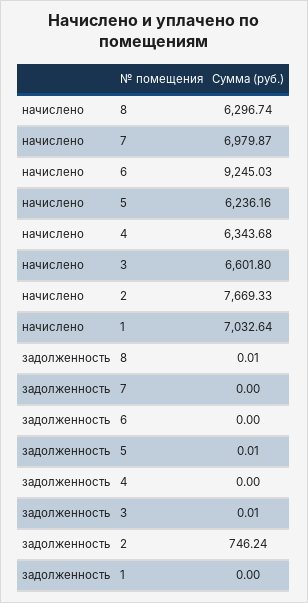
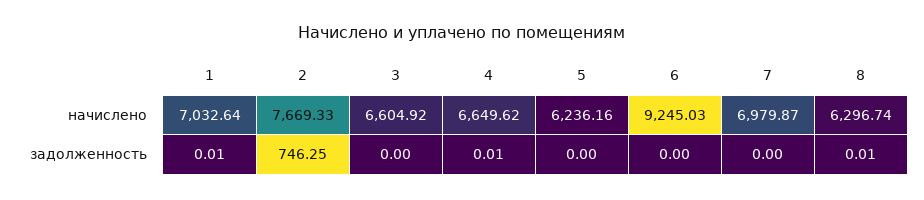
начислено, 4: 6343.68 -> 6649.62
начислено, 3: 6601.8 -> 6604.92
задолженность, 5: 0.01 -> 0
задолженность, 4: 0 -> 0.01
задолженность, 3: 0.01 -> 0
задолженность, 2: 746.24 -> 746.25
задолженность, 1: 0 -> 0.01

